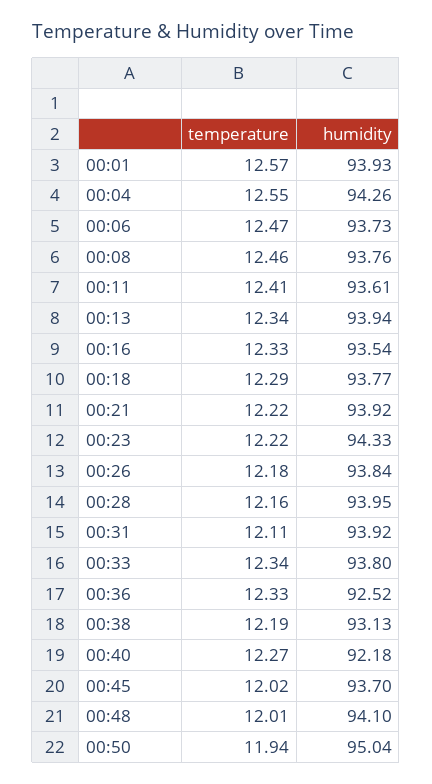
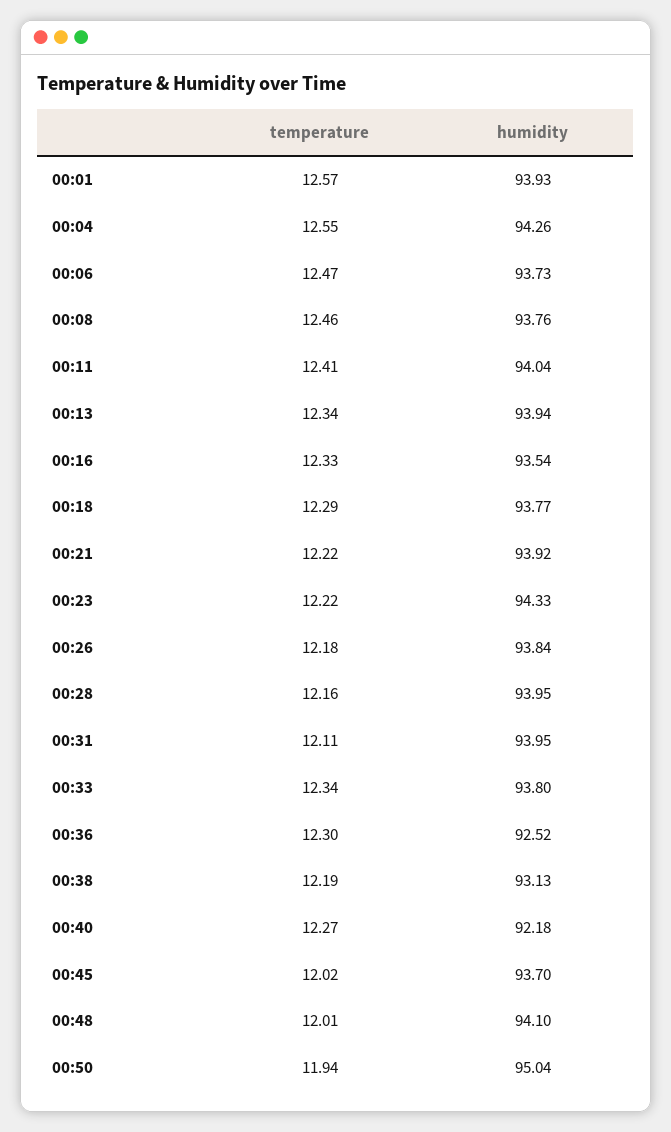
humidity, 00:11: 93.61 -> 94.04
humidity, 00:31: 93.92 -> 93.95
temperature, 00:36: 12.33 -> 12.3

